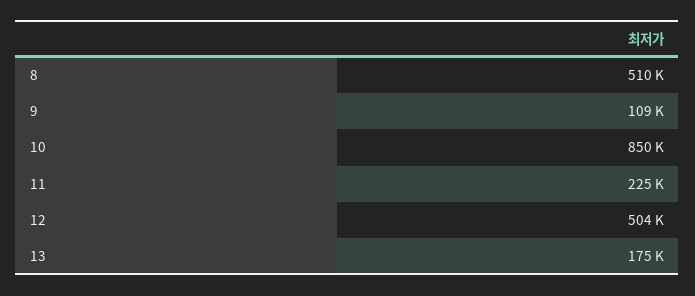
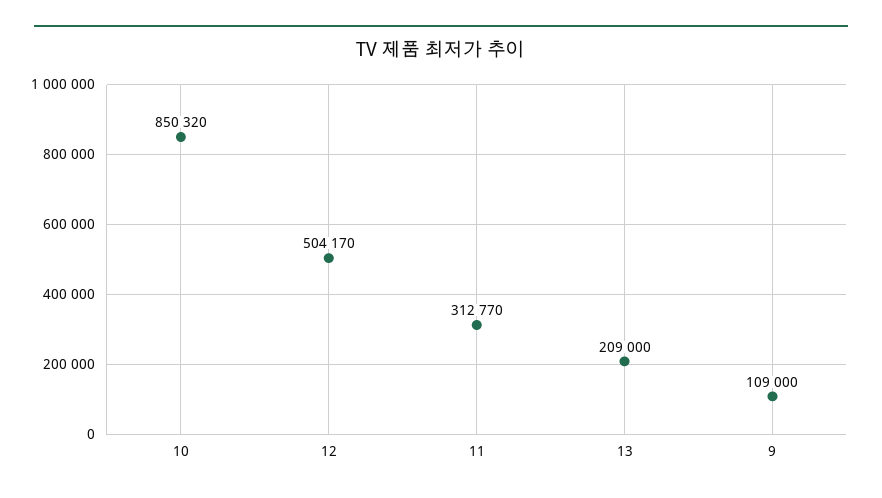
8: 510000 -> none
11: 225000 -> 312770
13: 175000 -> 209000

